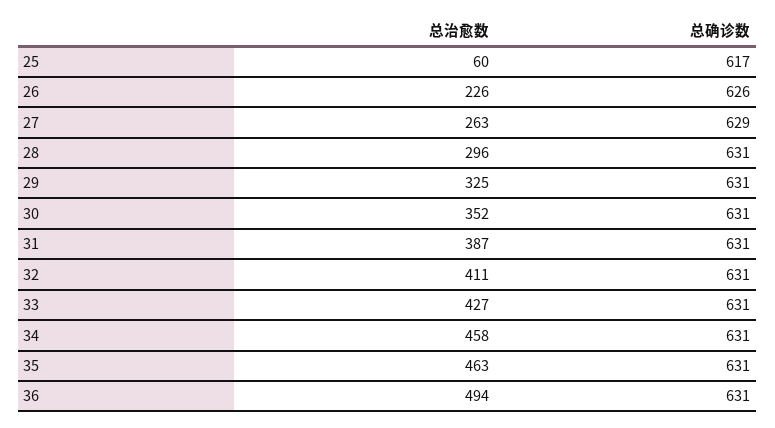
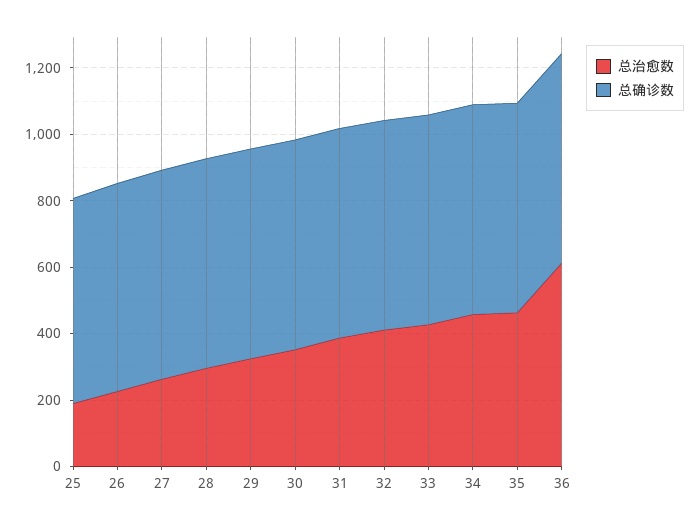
总治愈数, 25: 60 -> 200
总治愈数, 36: 494 -> 600

